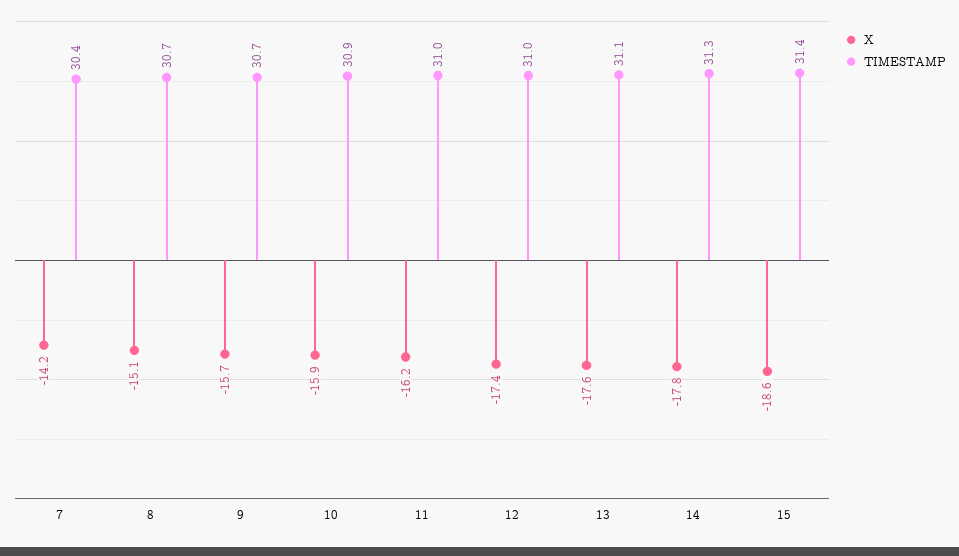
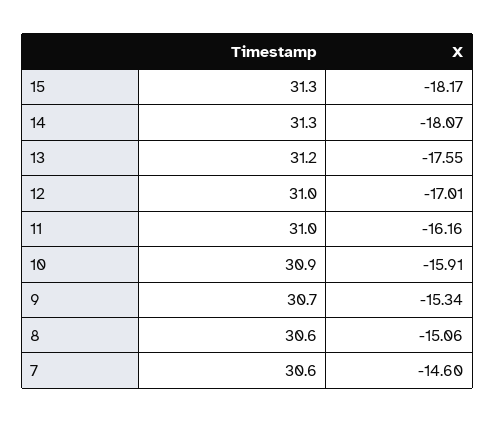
X, 7: -14.2 -> -14.6
TIMESTAMP, 7: 30.4 -> 30.6
TIMESTAMP, 8: 30.7 -> 30.6
X, 9: -15.7 -> -15.34
X, 12: -17.4 -> -17.01
TIMESTAMP, 13: 31.1 -> 31.2
X, 14: -17.8 -> -18.07
X, 15: -18.6 -> -18.17
TIMESTAMP, 15: 31.4 -> 31.3

